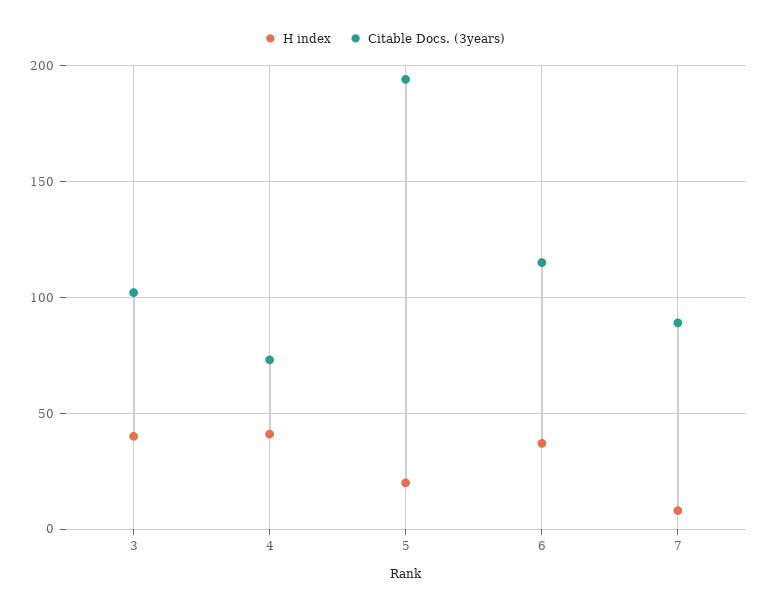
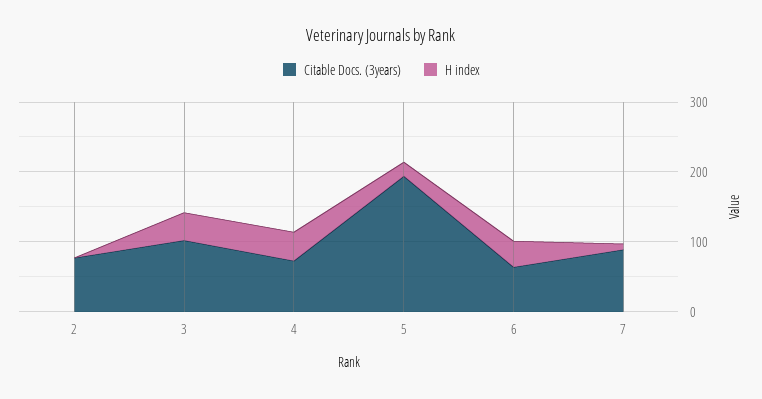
Citable Docs. (3years), 6: 115 -> 60
Citable Docs. (3years), 2: none -> 80
H index, 2: none -> 0

